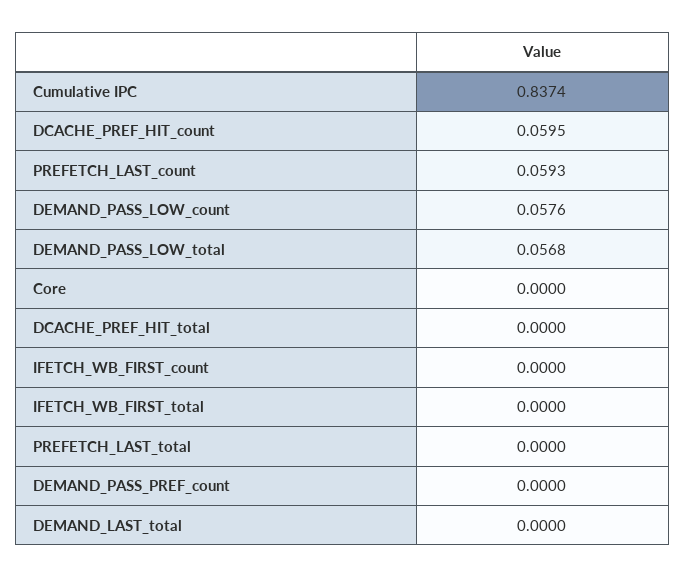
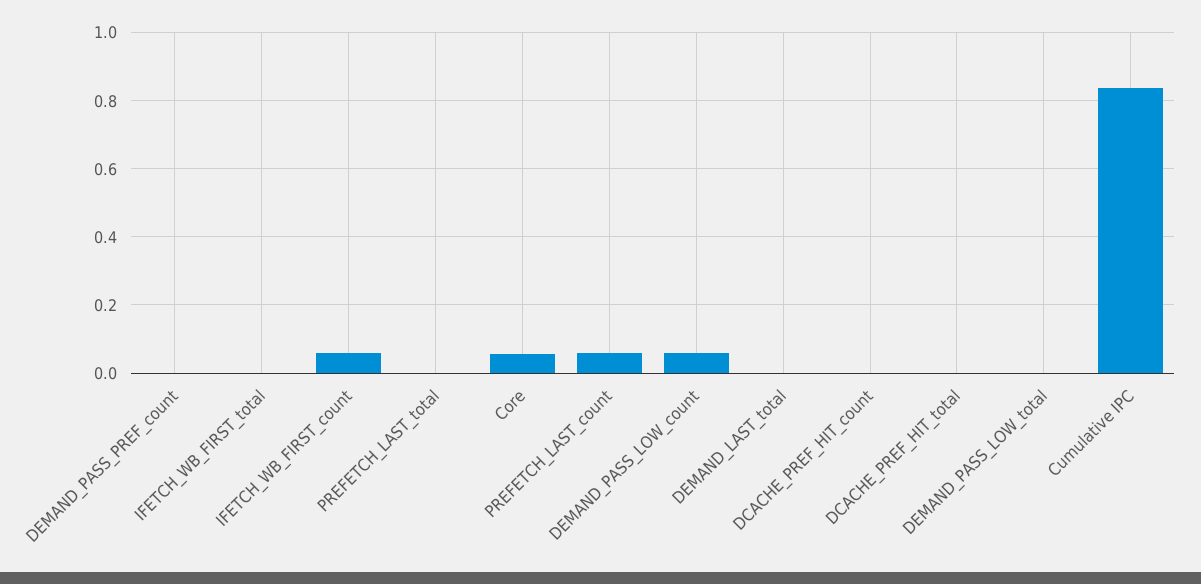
DCACHE_PREF_HIT_count: 0.0595 -> 0
DEMAND_PASS_LOW_total: 0.0568 -> 0
Core: 0 -> 0.06
IFETCH_WB_FIRST_count: 0 -> 0.06

